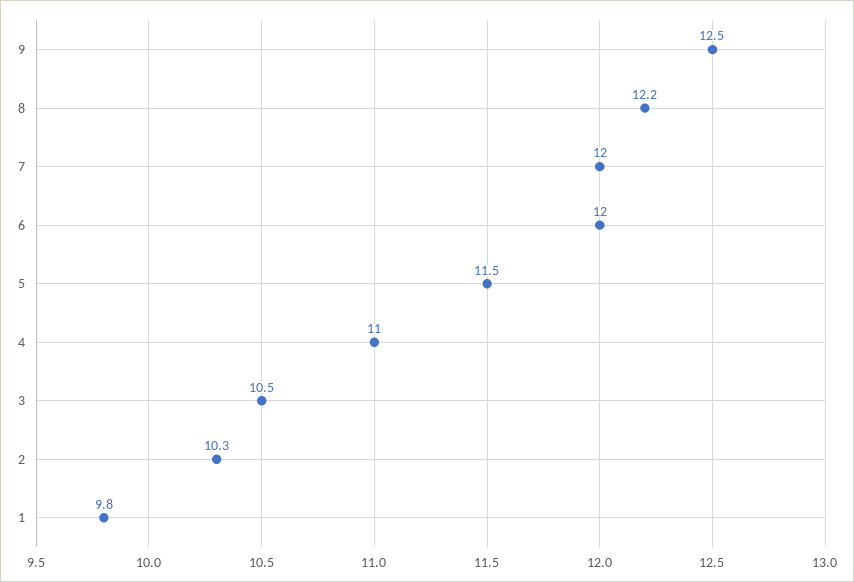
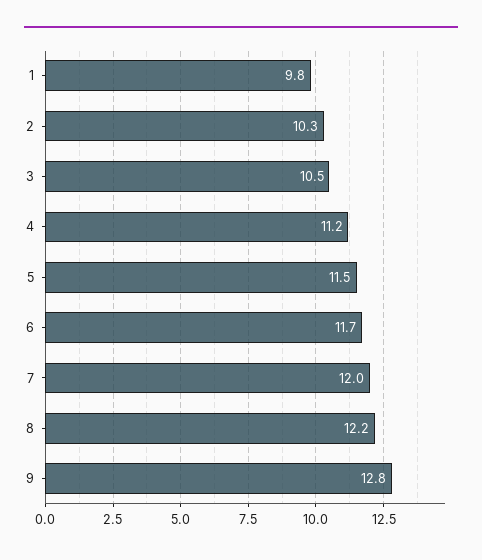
9: 12.5 -> 12.8
6: 12 -> 11.7
4: 11 -> 11.2

